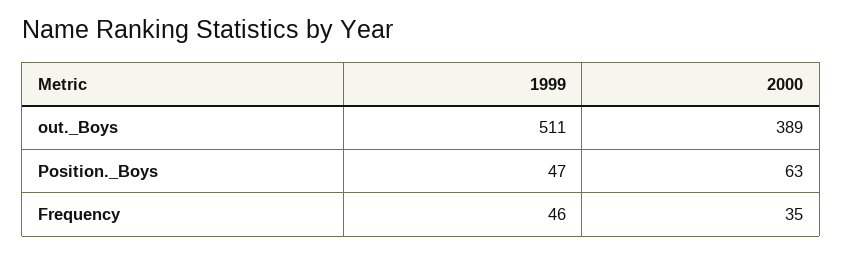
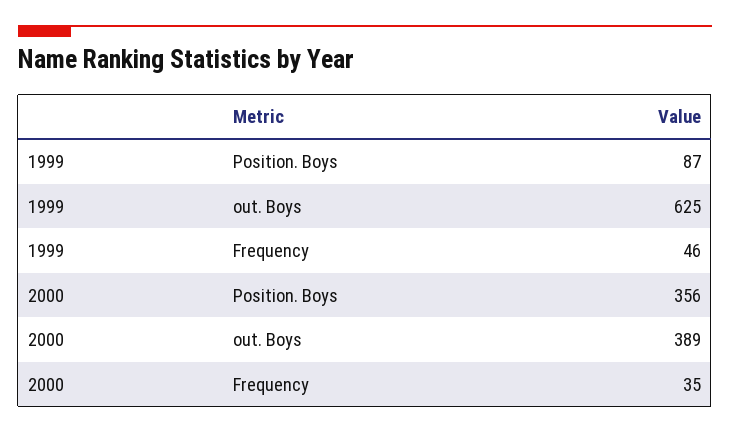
1999, out._Boys: 511 -> 625
1999, Position._Boys: 47 -> 87
2000, Position._Boys: 63 -> 356

